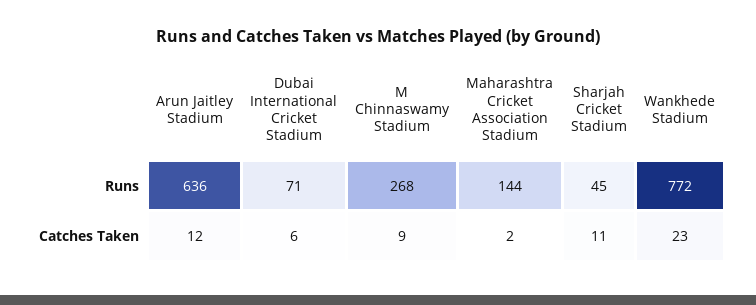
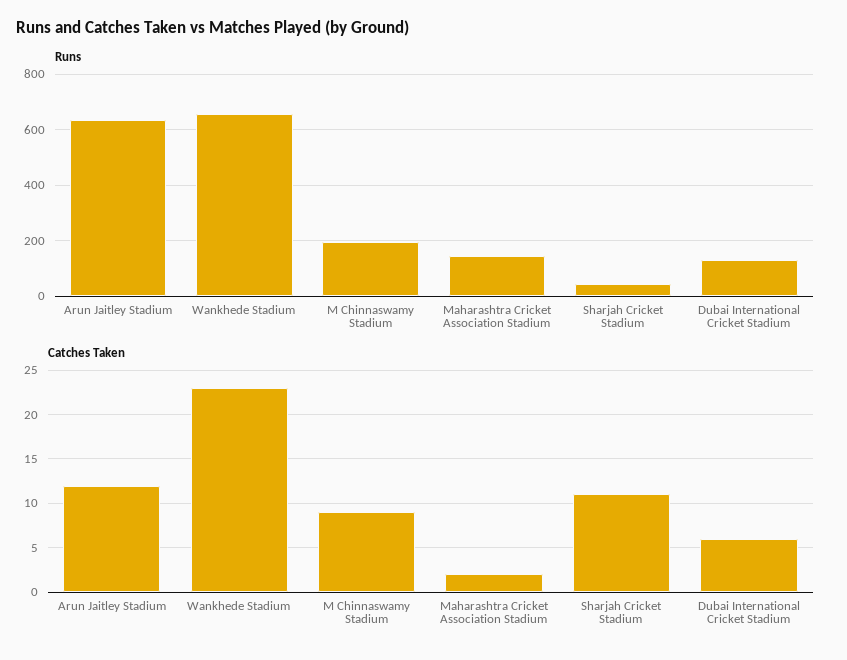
Runs, Dubai International Cricket Stadium: 71 -> 125
Runs, M Chinnaswamy Stadium: 268 -> 200
Runs, Wankhede Stadium: 772 -> 650

